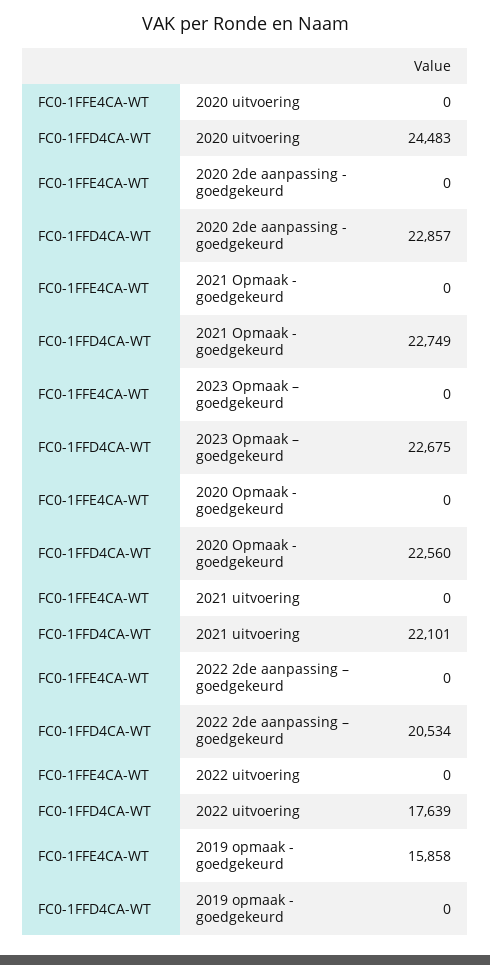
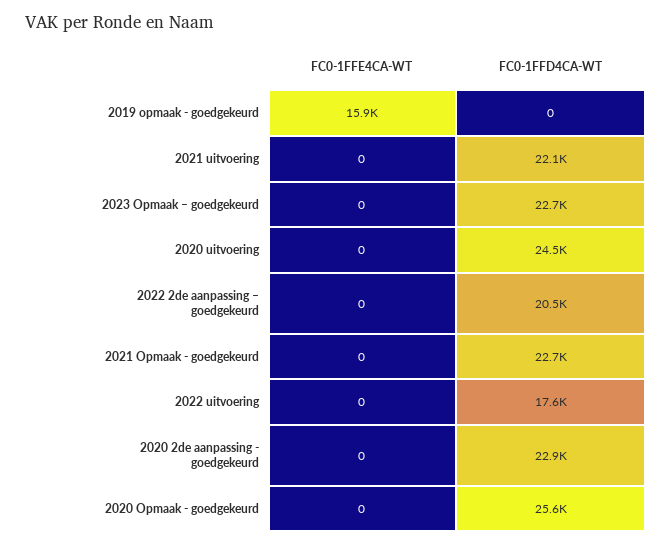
FC0-1FFD4CA-WT, 2020 Opmaak - goedgekeurd: 22560 -> 25600

